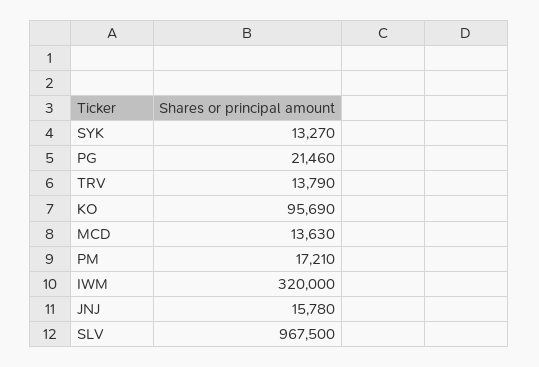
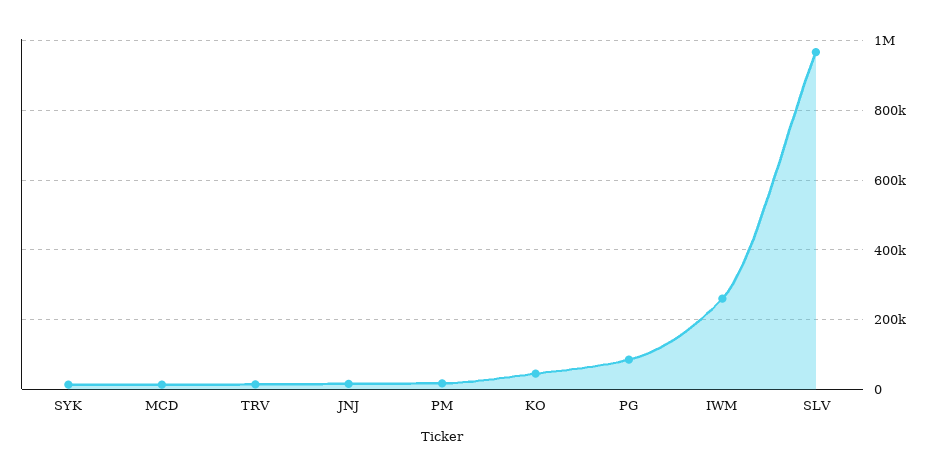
PG: 21460 -> 80000
KO: 95690 -> 40000
IWM: 320000 -> 260000

